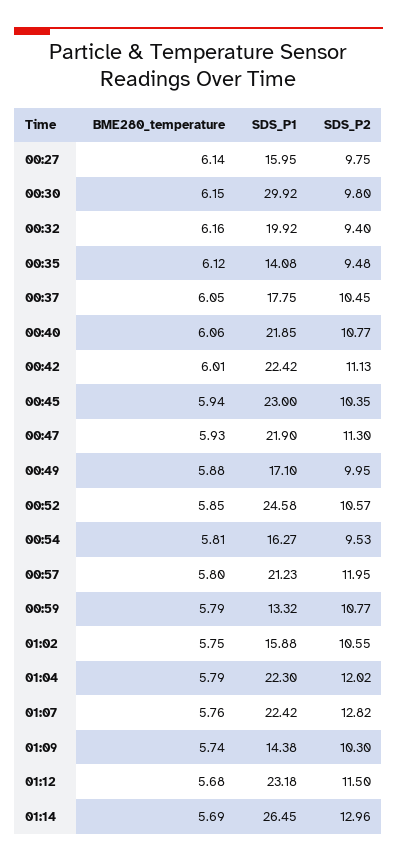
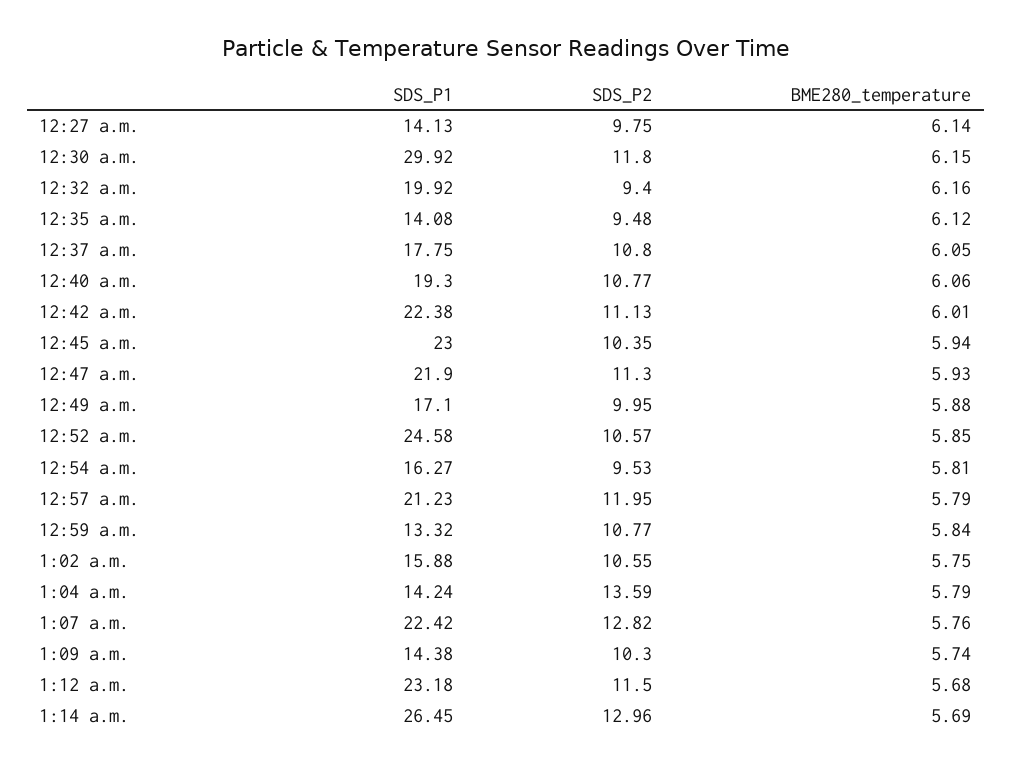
SDS_P1, 00:27: 15.95 -> 14.13
SDS_P2, 00:30: 9.8 -> 11.8
SDS_P2, 00:37: 10.45 -> 10.8
SDS_P1, 00:40: 21.85 -> 19.3
SDS_P1, 00:42: 22.42 -> 22.38
BME280_temperature, 00:57: 5.8 -> 5.79
BME280_temperature, 00:59: 5.79 -> 5.84
SDS_P1, 01:04: 22.3 -> 14.24
SDS_P2, 01:04: 12.02 -> 13.59

